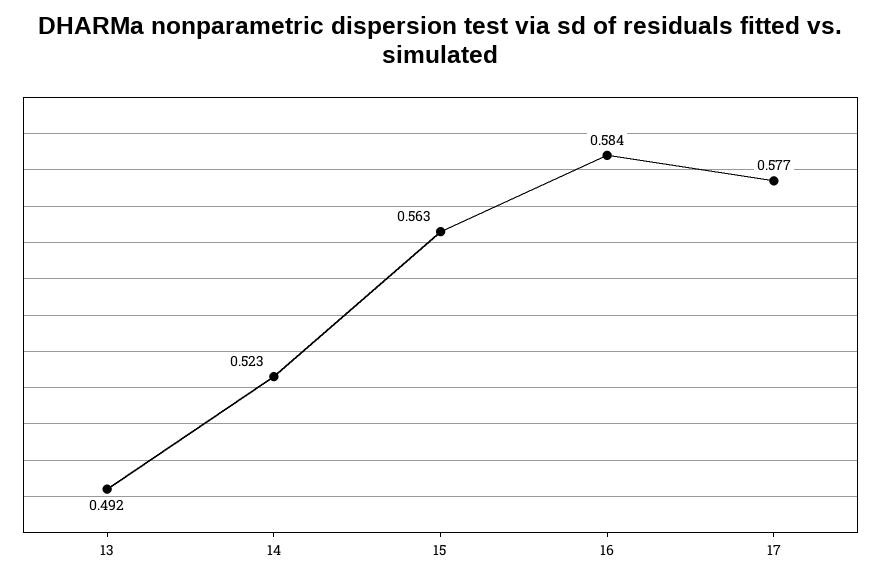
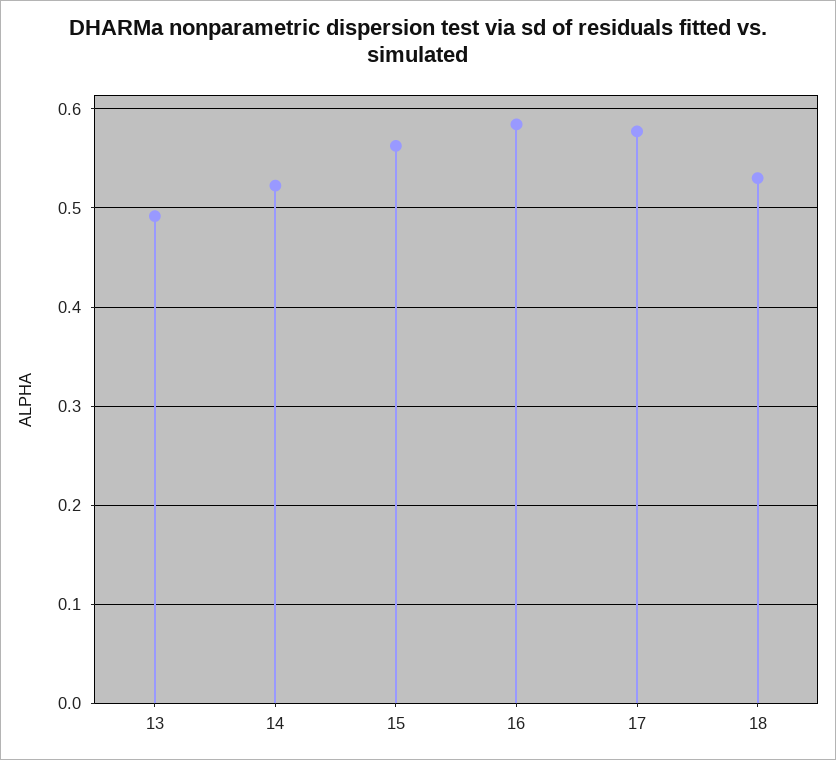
18: none -> 0.53

